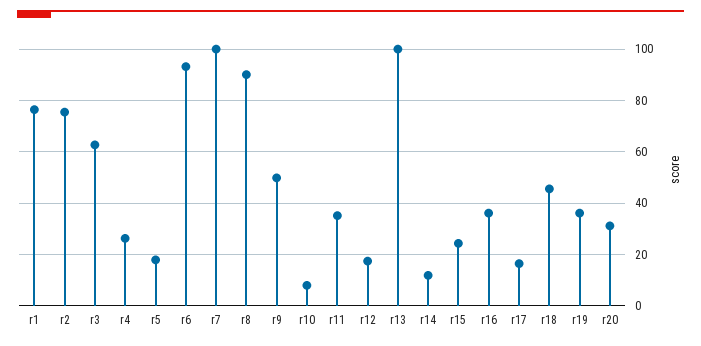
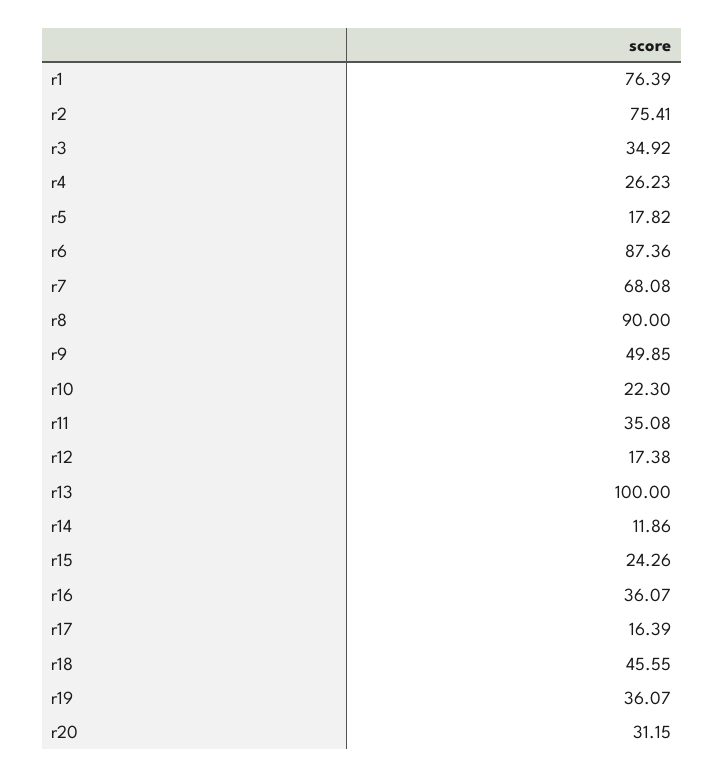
r3: 62.5 -> 34.92
r6: 92.5 -> 87.36
r7: 100 -> 68.08
r10: 7.5 -> 22.3

